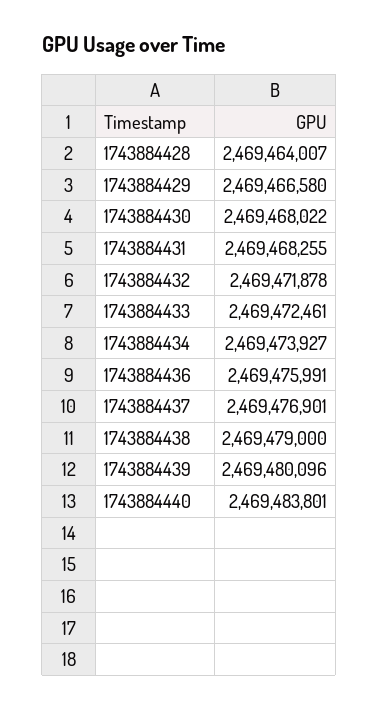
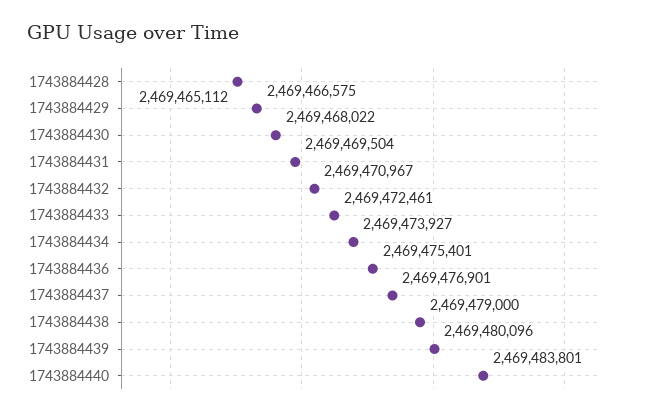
1743884428: 2469464007 -> 2469465112
1743884429: 2469466580 -> 2469466575
1743884431: 2469468255 -> 2469469504
1743884432: 2469471878 -> 2469470967
1743884436: 2469475991 -> 2469475401

